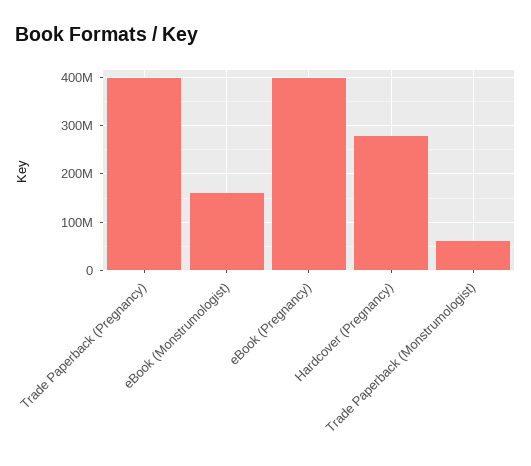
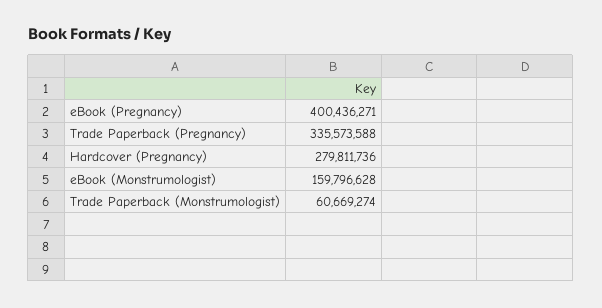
Trade Paperback (Pregnancy): 400000000 -> 335573588

